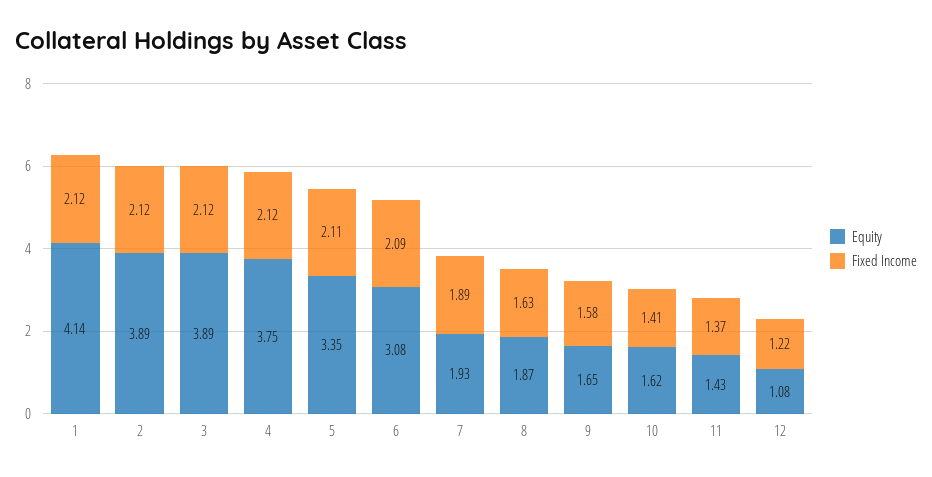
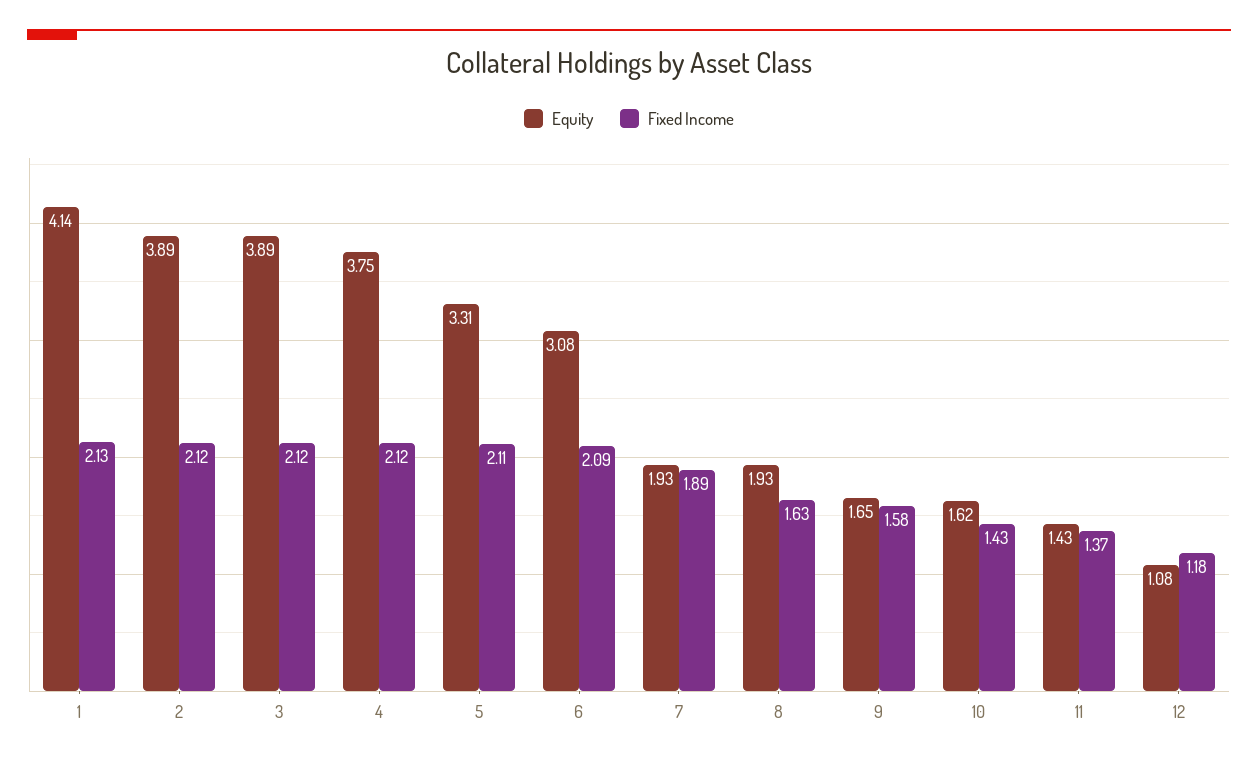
Fixed Income, 1: 2.12 -> 2.13
Equity, 5: 3.35 -> 3.31
Equity, 8: 1.87 -> 1.93
Fixed Income, 10: 1.41 -> 1.43
Fixed Income, 12: 1.22 -> 1.18

